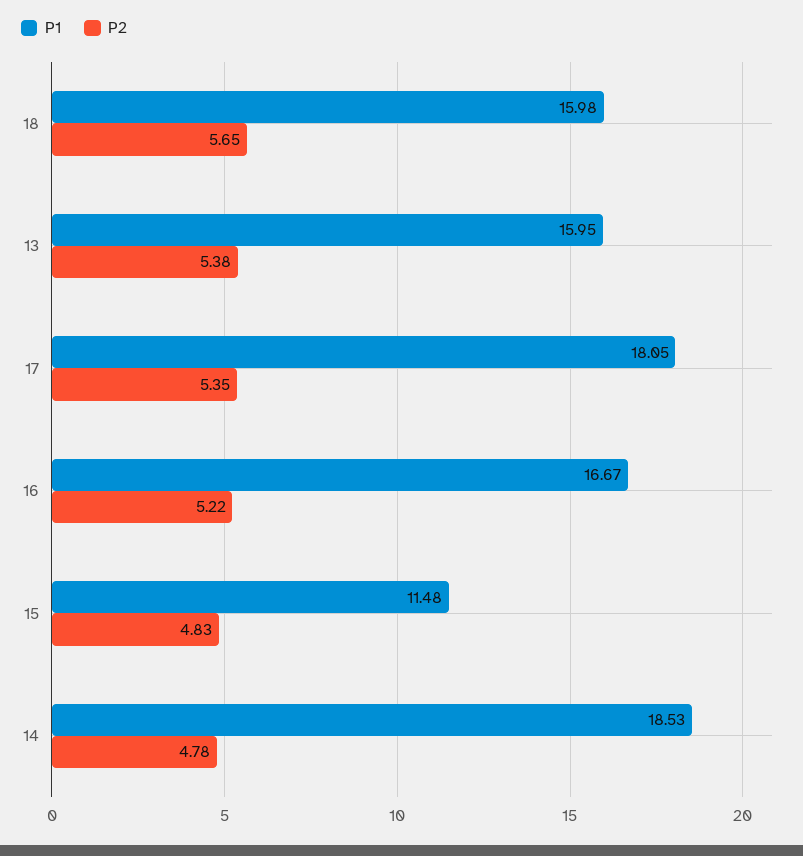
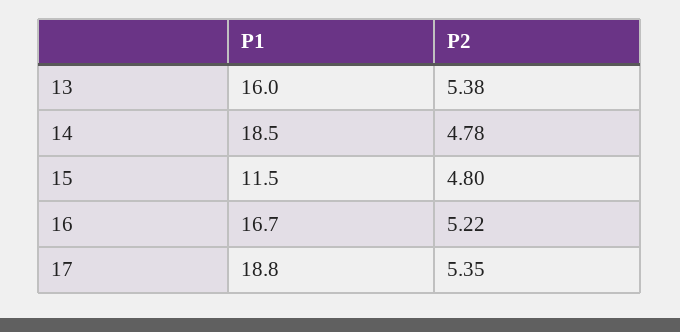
P1, 18: 15.98 -> none
P2, 18: 5.65 -> none
P1, 17: 18.05 -> 18.8
P2, 15: 4.83 -> 4.8

